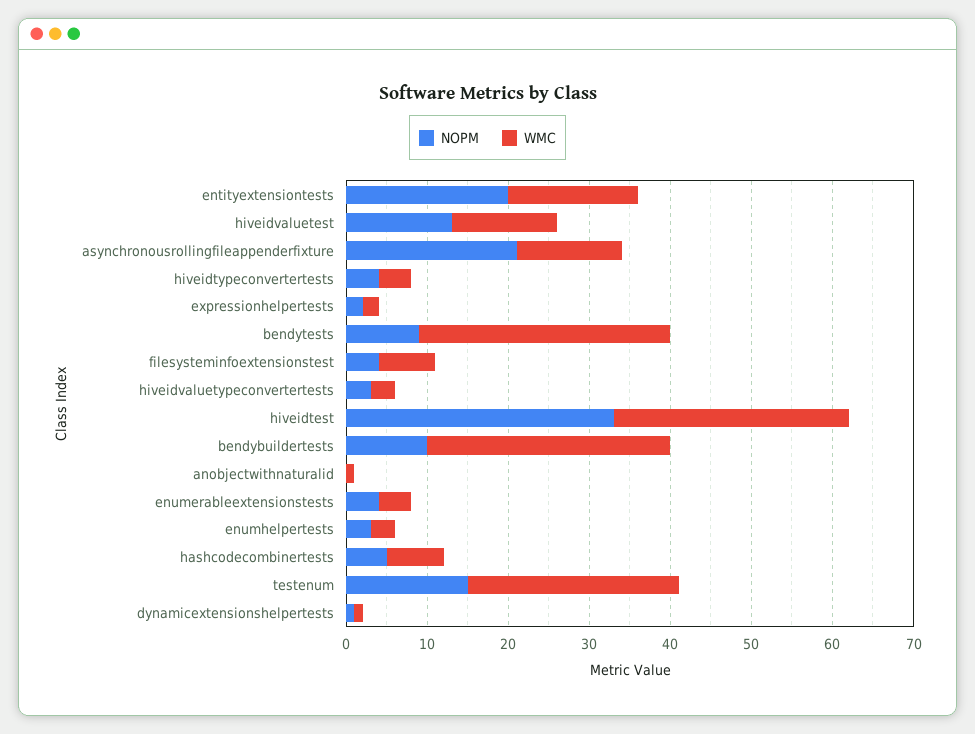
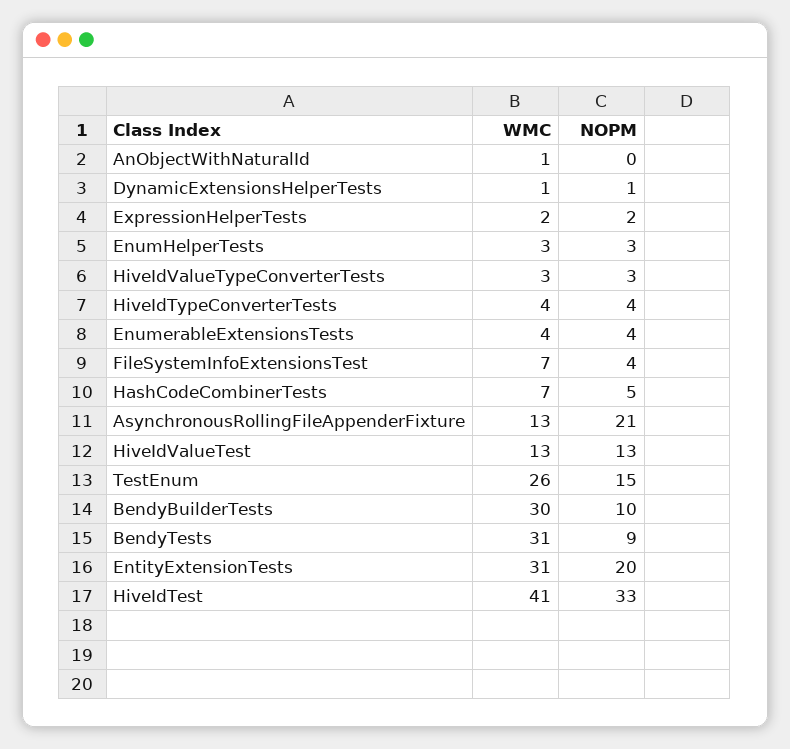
WMC, entityextensiontests: 16 -> 31
WMC, hiveidtest: 29 -> 41

